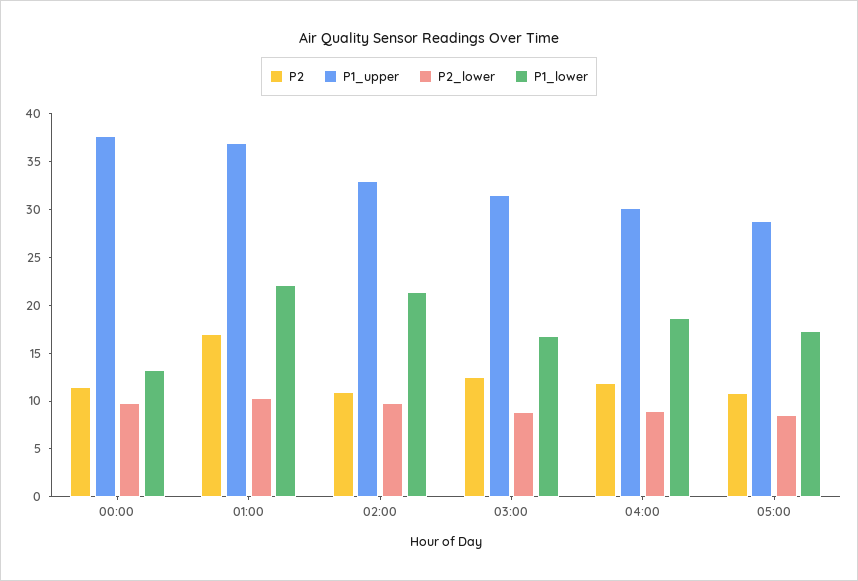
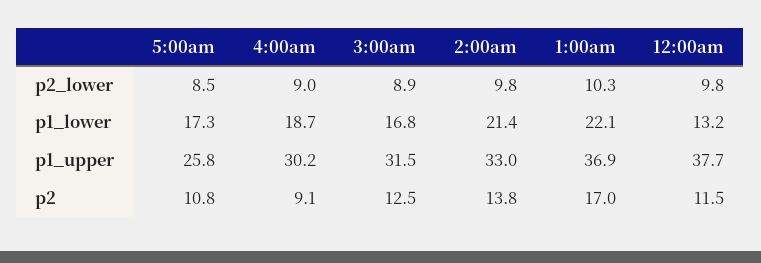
P2, 02:00: 11 -> 13.8
P2, 04:00: 12 -> 9.1
P1_upper, 05:00: 29 -> 25.8

